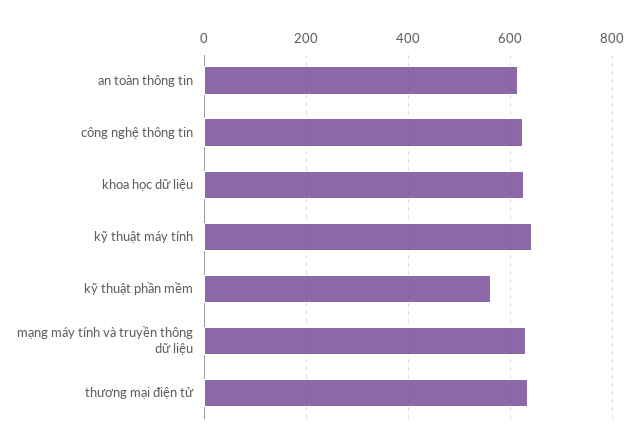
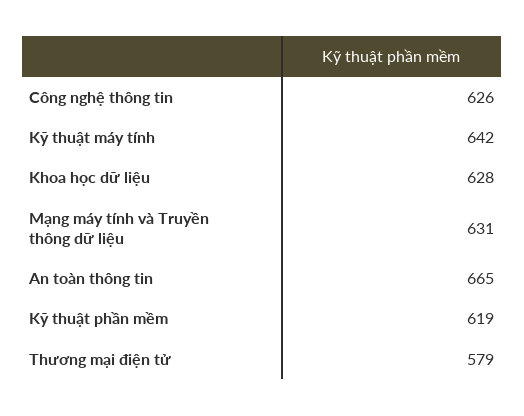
an toàn thông tin: 620 -> 665
kỹ thuật phần mềm: 560 -> 619
thương mại điện tử: 640 -> 579

